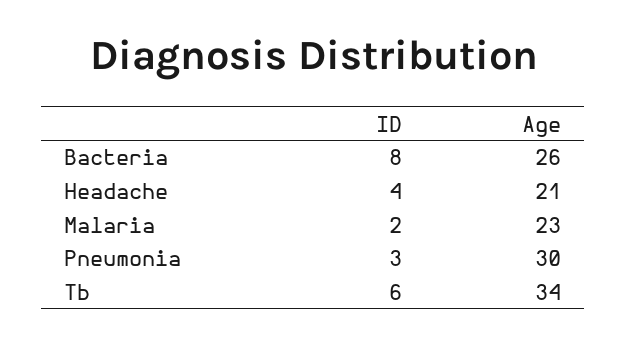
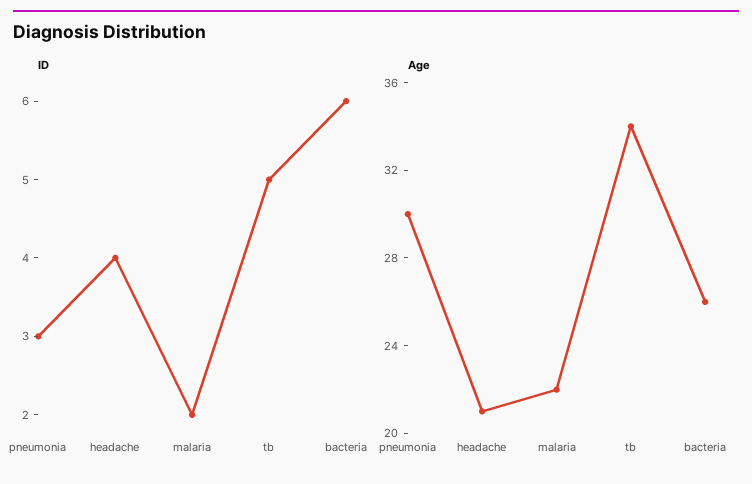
ID, Bacteria: 8 -> 6
Age, Malaria: 23 -> 22
ID, Tb: 6 -> 5

